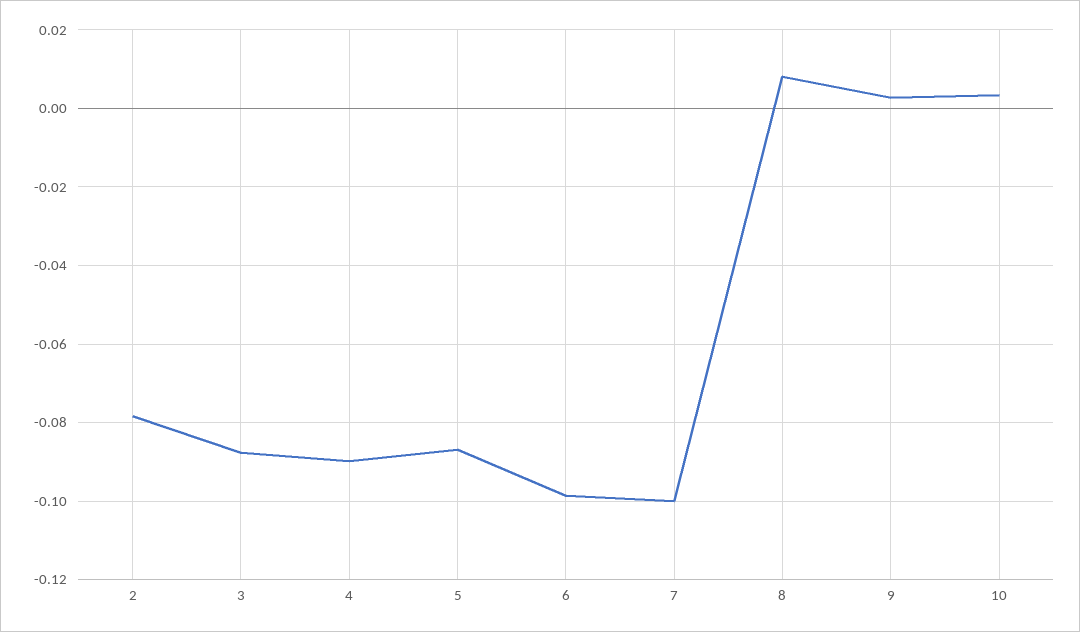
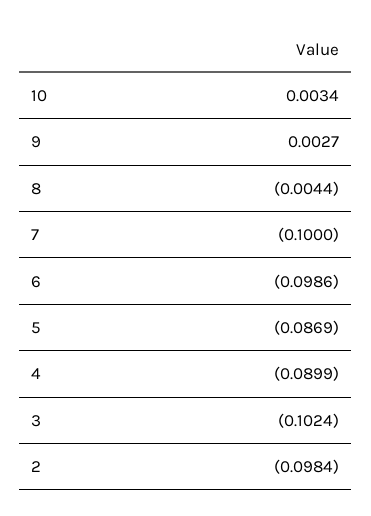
2: -0.078 -> -0.0984
3: -0.088 -> -0.1024
8: 0.008 -> -0.0044

